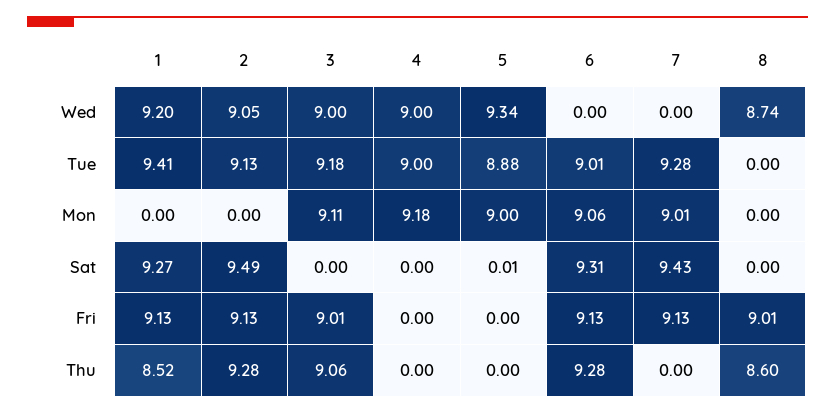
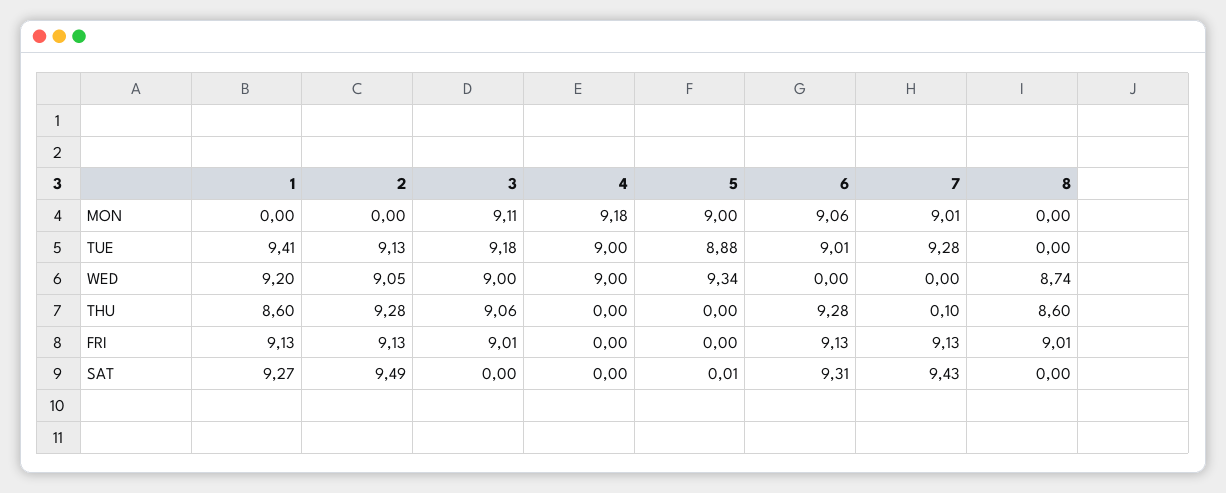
1, Thu: 8.52 -> 8.6
7, Thu: 0 -> 0.1

